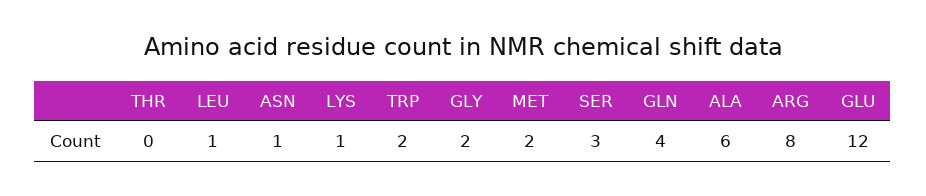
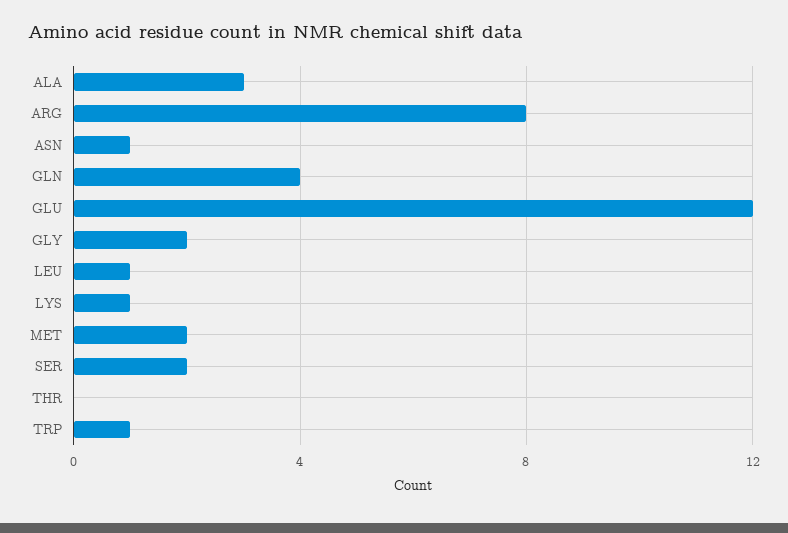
TRP: 2 -> 1
SER: 3 -> 2
ALA: 6 -> 3

